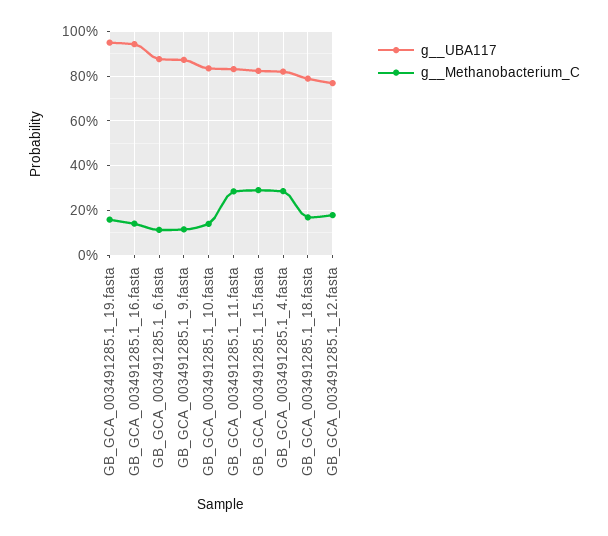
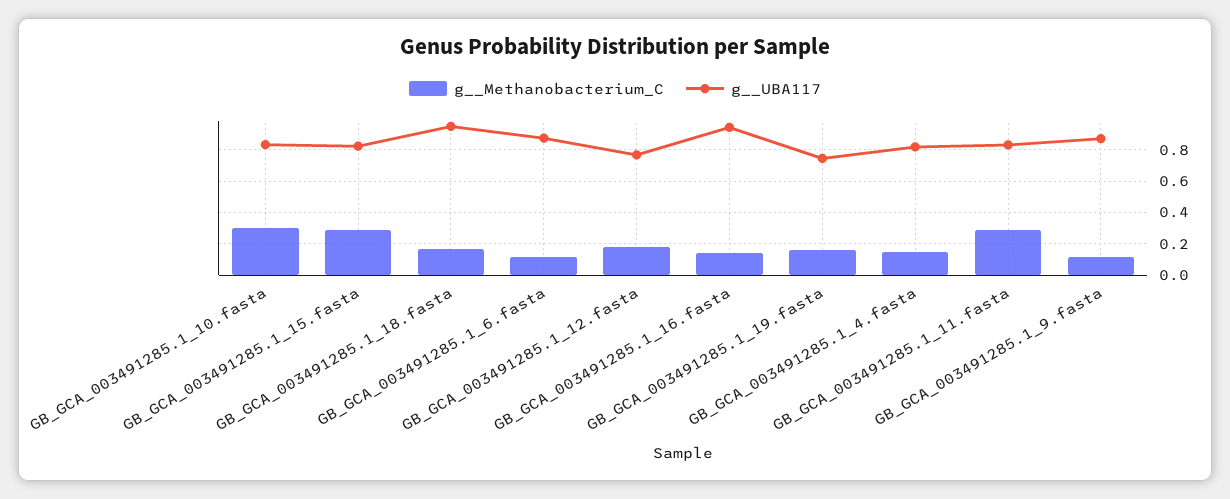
g__UBA117, GB_GCA_003491285.1_19.fasta: 0.95 -> 0.75
g__Methanobacterium_C, GB_GCA_003491285.1_10.fasta: 0.15 -> 0.3
g__Methanobacterium_C, GB_GCA_003491285.1_4.fasta: 0.3 -> 0.15
g__UBA117, GB_GCA_003491285.1_18.fasta: 0.8 -> 0.95

